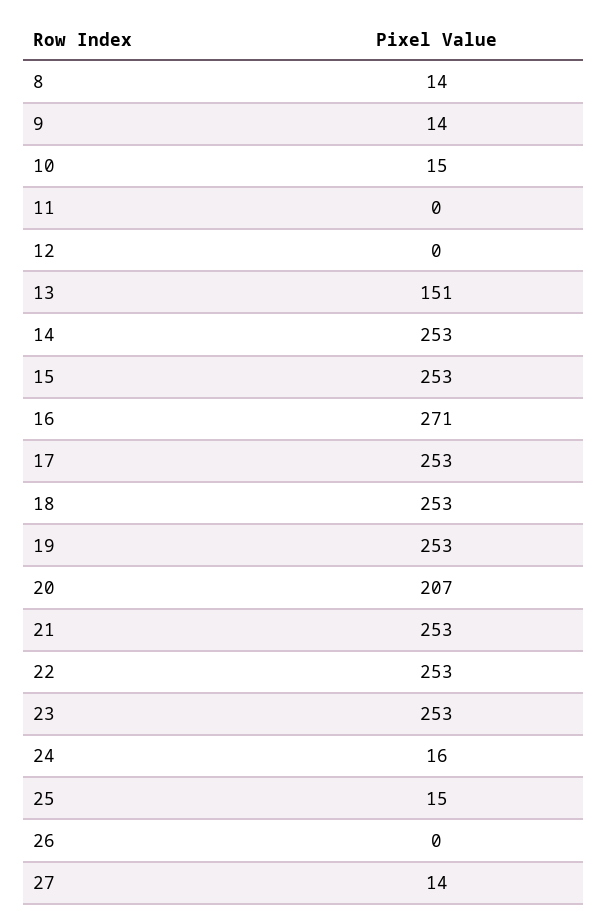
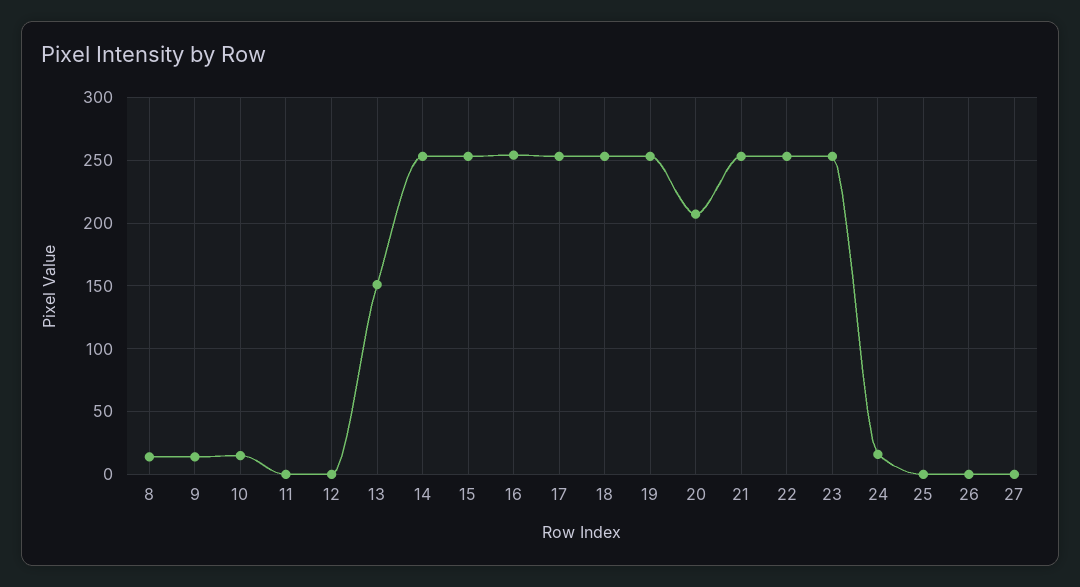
16: 271 -> 255
25: 15 -> 0
27: 14 -> 0

